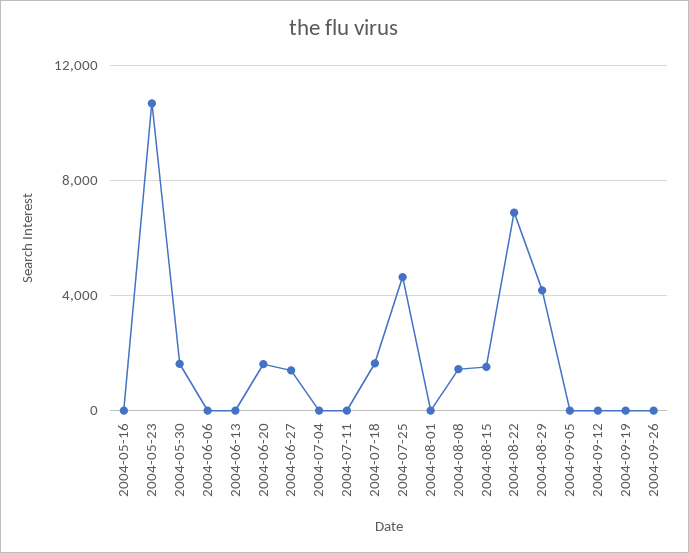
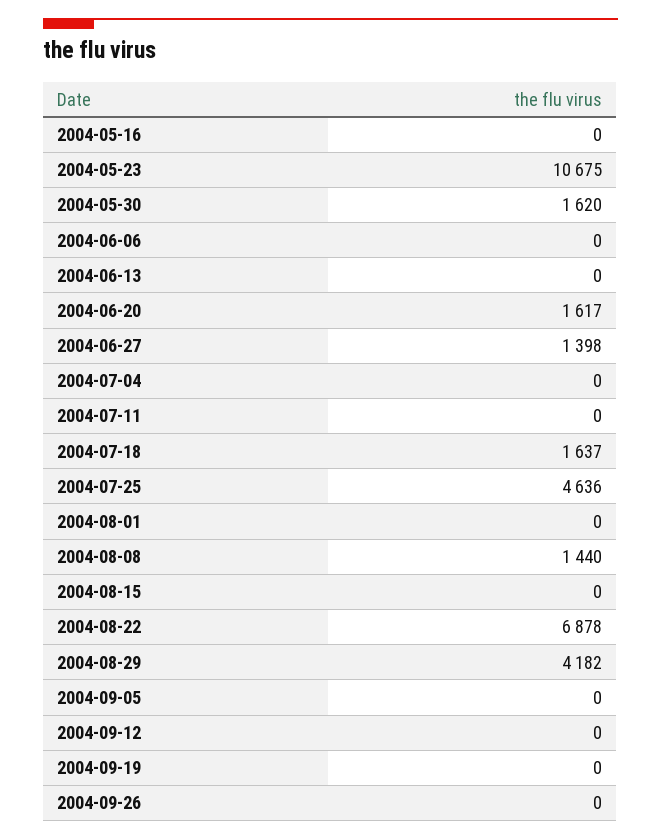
2004-08-15: 1500 -> 0

